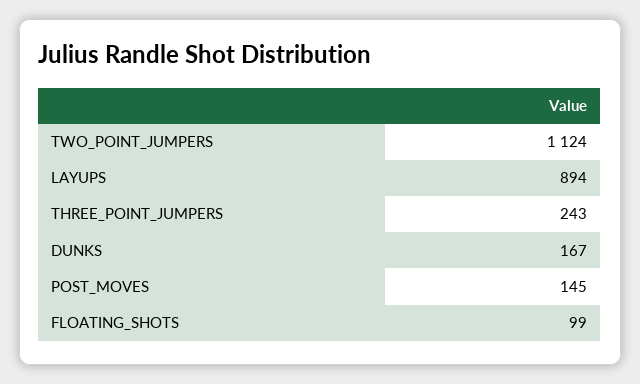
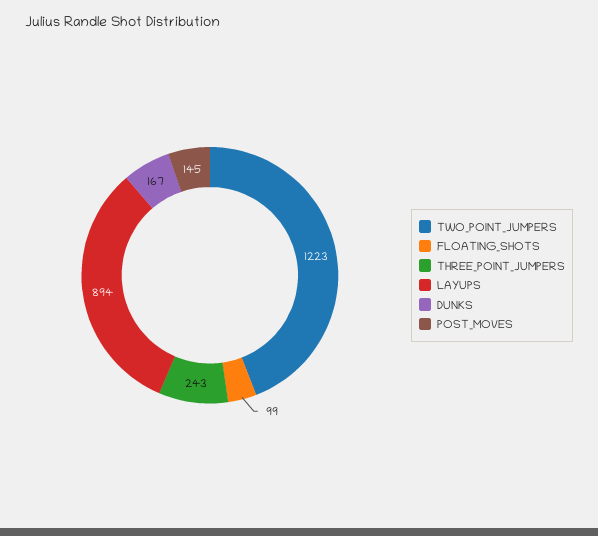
TWO_POINT_JUMPERS: 1124 -> 1223

